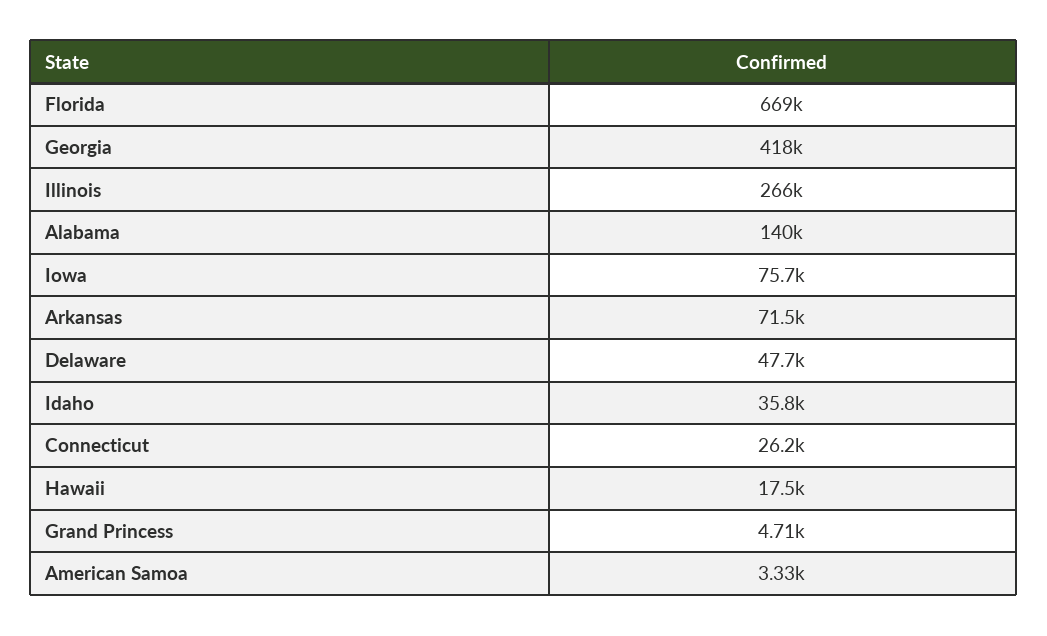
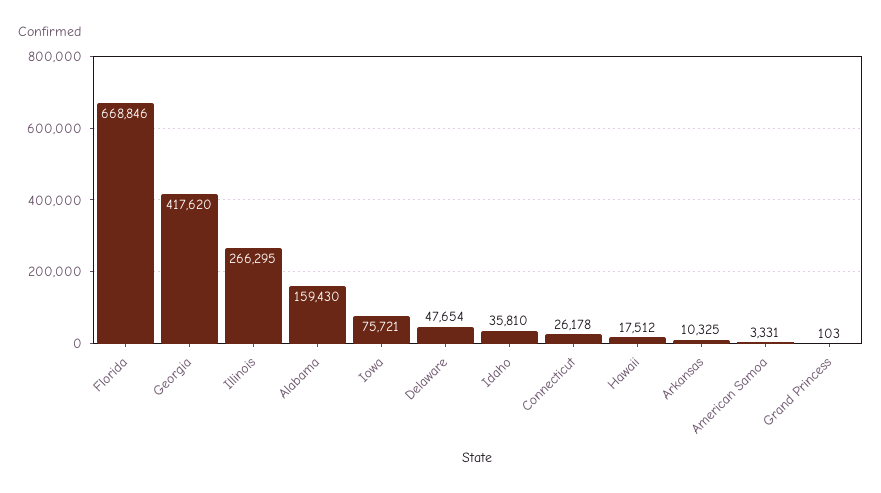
Alabama: 140000 -> 159430
Arkansas: 71500 -> 10325
Grand Princess: 4710 -> 103

